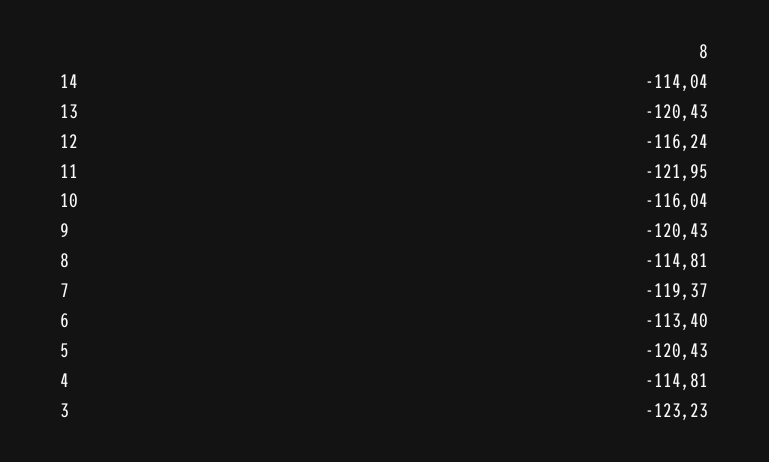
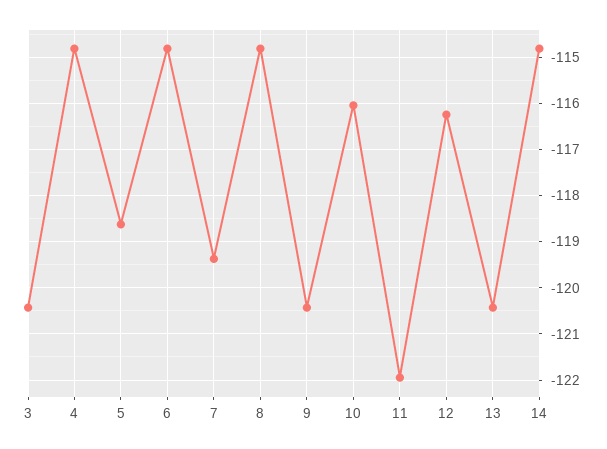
14: -114.04 -> -114.8
6: -113.4 -> -114.8
5: -120.43 -> -118.6
3: -123.23 -> -120.4

